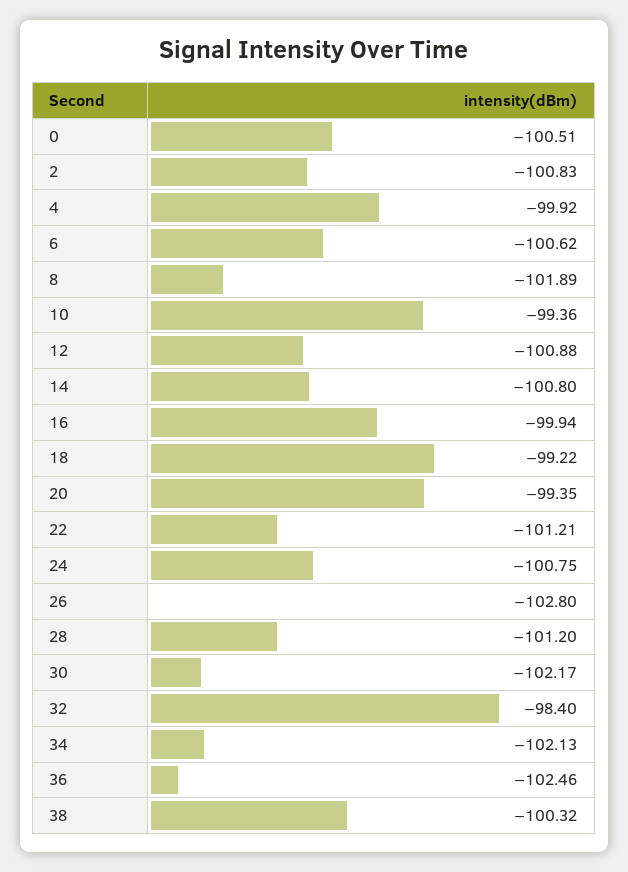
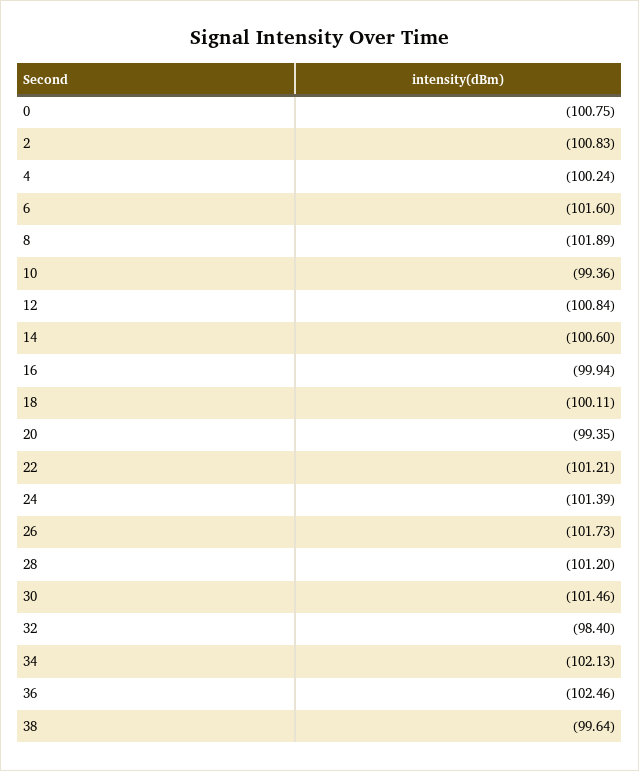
0: -100.51 -> -100.75
4: -99.92 -> -100.24
6: -100.62 -> -101.6
12: -100.88 -> -100.84
14: -100.8 -> -100.6
18: -99.22 -> -100.11
24: -100.75 -> -101.39
26: -102.8 -> -101.73
30: -102.17 -> -101.46
38: -100.32 -> -99.64

